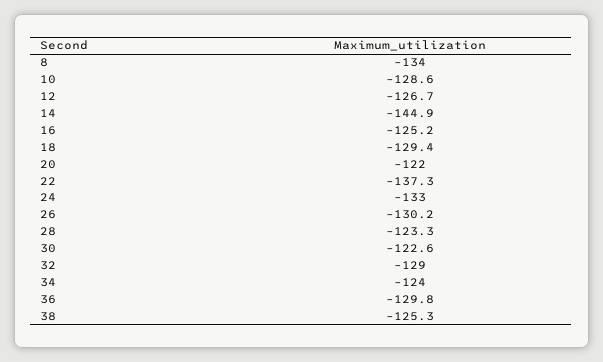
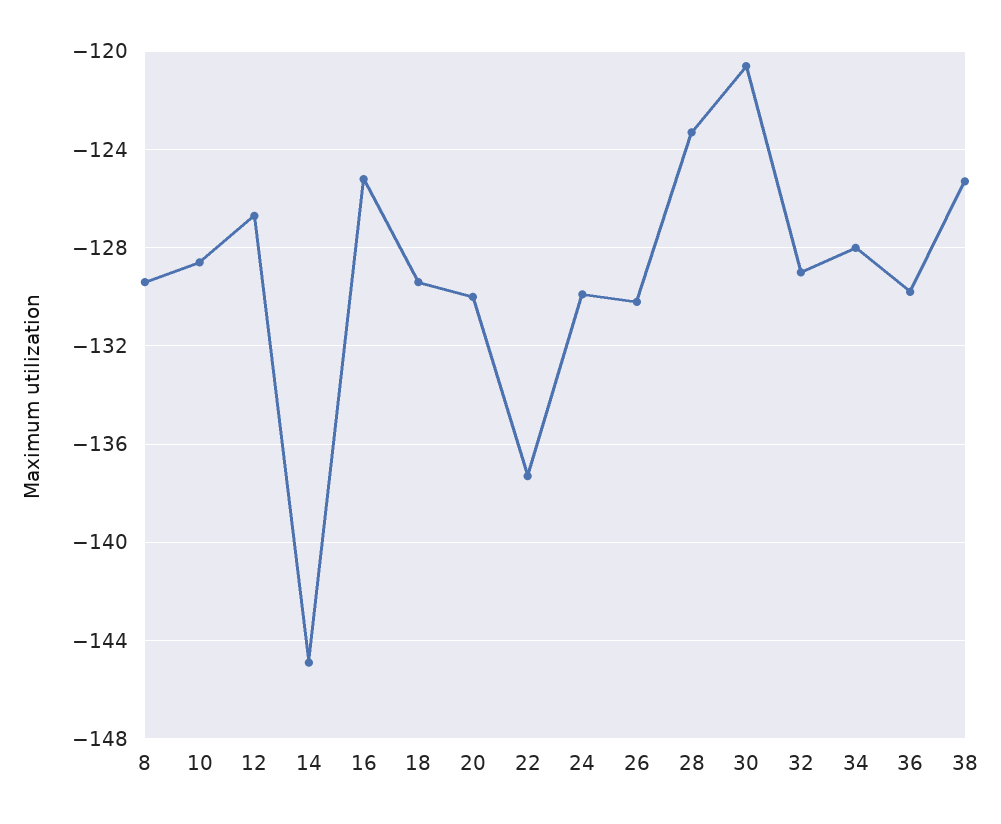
8: -134 -> -129.5
20: -122 -> -130
24: -133 -> -130
30: -122.6 -> -120.5
34: -124 -> -128

